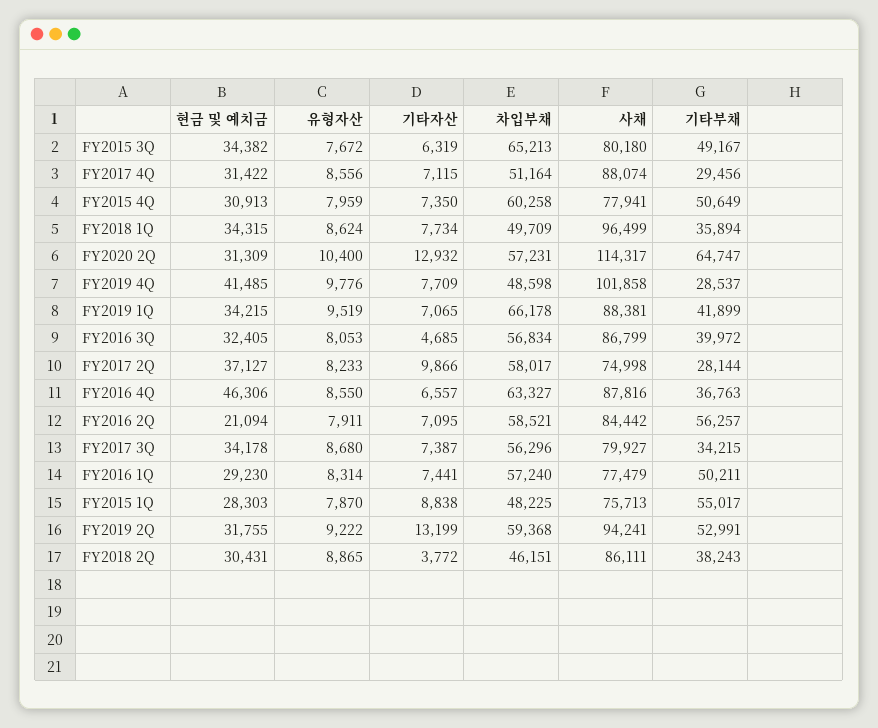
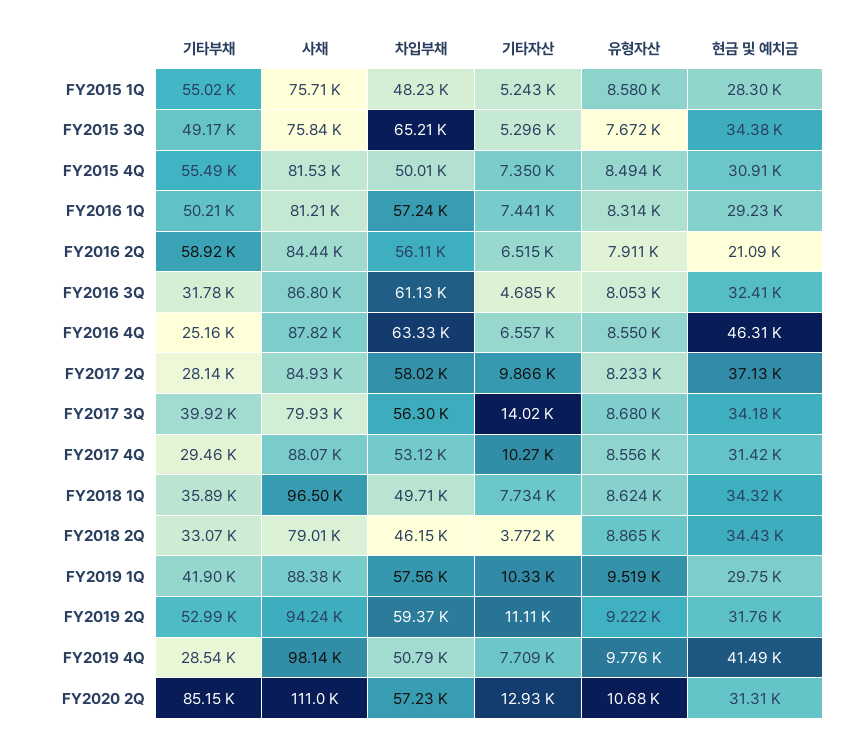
기타자산, FY2015 3Q: 6319 -> 5296
사채, FY2015 3Q: 80180 -> 75840
기타자산, FY2017 4Q: 7115 -> 10270
차입부채, FY2017 4Q: 51164 -> 53120
유형자산, FY2015 4Q: 7959 -> 8494
차입부채, FY2015 4Q: 60258 -> 50010
사채, FY2015 4Q: 77941 -> 81530
기타부채, FY2015 4Q: 50649 -> 55490
유형자산, FY2020 2Q: 10400 -> 10680
사채, FY2020 2Q: 114317 -> 111000
기타부채, FY2020 2Q: 64747 -> 85150
차입부채, FY2019 4Q: 48598 -> 50790
사채, FY2019 4Q: 101858 -> 98140
현금 및 예치금, FY2019 1Q: 34215 -> 29750
기타자산, FY2019 1Q: 7065 -> 10330
차입부채, FY2019 1Q: 66178 -> 57560
차입부채, FY2016 3Q: 56834 -> 61130
기타부채, FY2016 3Q: 39972 -> 31780
사채, FY2017 2Q: 74998 -> 84930
기타부채, FY2016 4Q: 36763 -> 25160
기타자산, FY2016 2Q: 7095 -> 6515
차입부채, FY2016 2Q: 58521 -> 56110
기타부채, FY2016 2Q: 56257 -> 58920
기타자산, FY2017 3Q: 7387 -> 14020
기타부채, FY2017 3Q: 34215 -> 39920
사채, FY2016 1Q: 77479 -> 81210
유형자산, FY2015 1Q: 7870 -> 8580
기타자산, FY2015 1Q: 8838 -> 5243
기타자산, FY2019 2Q: 13199 -> 11110
현금 및 예치금, FY2018 2Q: 30431 -> 34430
사채, FY2018 2Q: 86111 -> 79010
기타부채, FY2018 2Q: 38243 -> 33070

